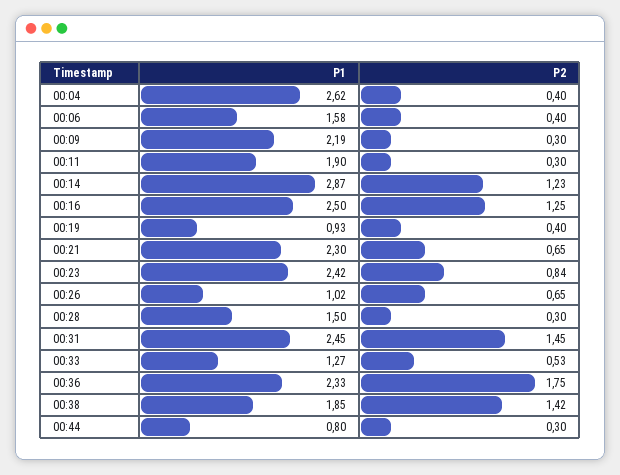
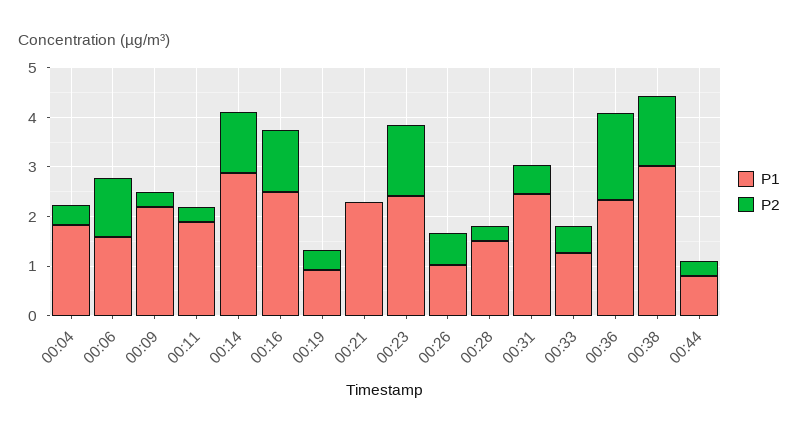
P1, 00:04: 2.62 -> 1.8
P2, 00:06: 0.4 -> 1.2
P2, 00:21: 0.65 -> 0
P2, 00:23: 0.84 -> 1.4
P2, 00:31: 1.45 -> 0.6
P1, 00:38: 1.85 -> 3

